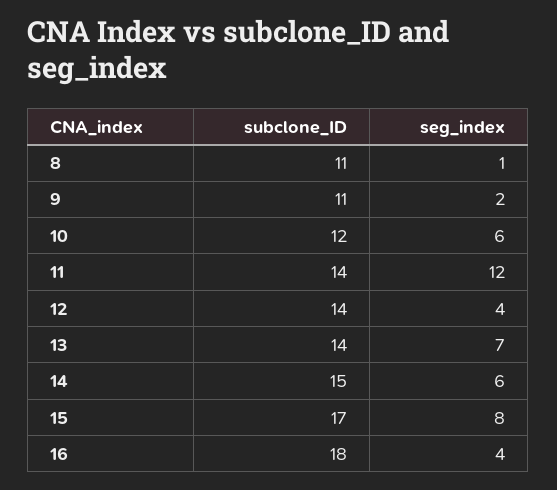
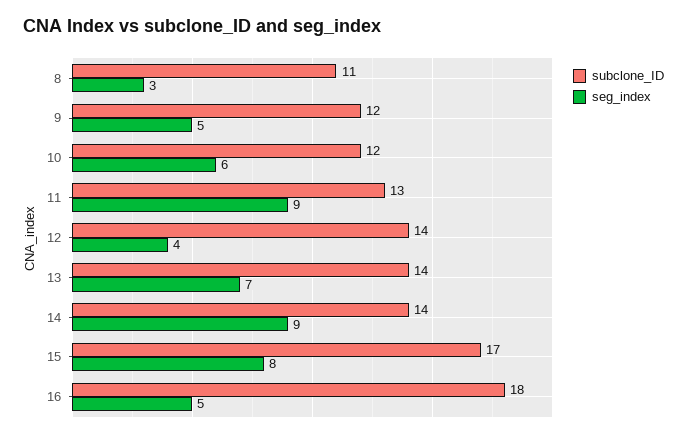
seg_index, 8: 1 -> 3
subclone_ID, 9: 11 -> 12
seg_index, 9: 2 -> 5
subclone_ID, 11: 14 -> 13
seg_index, 11: 12 -> 9
subclone_ID, 14: 15 -> 14
seg_index, 14: 6 -> 9
seg_index, 16: 4 -> 5

